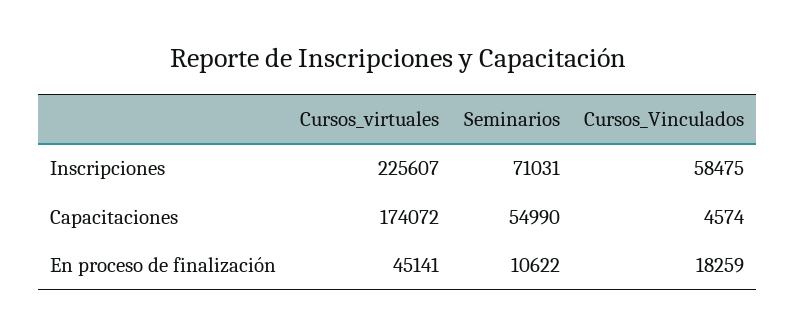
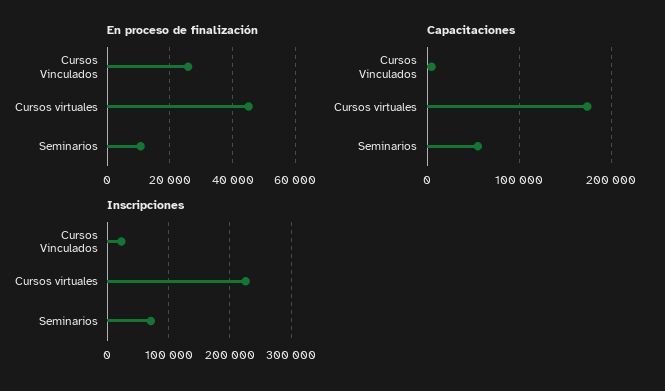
Inscripciones, Cursos_Vinculados: 58475 -> 20000
En proceso de finalización, Cursos_Vinculados: 18259 -> 26000

